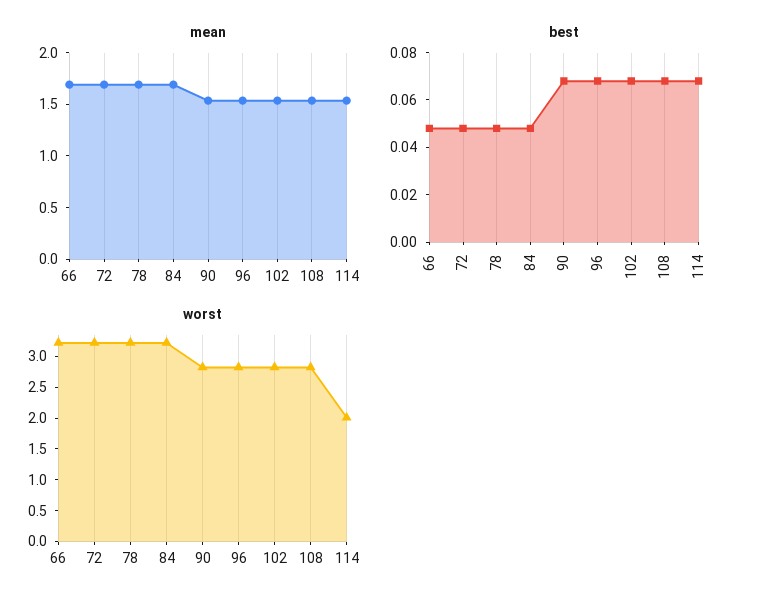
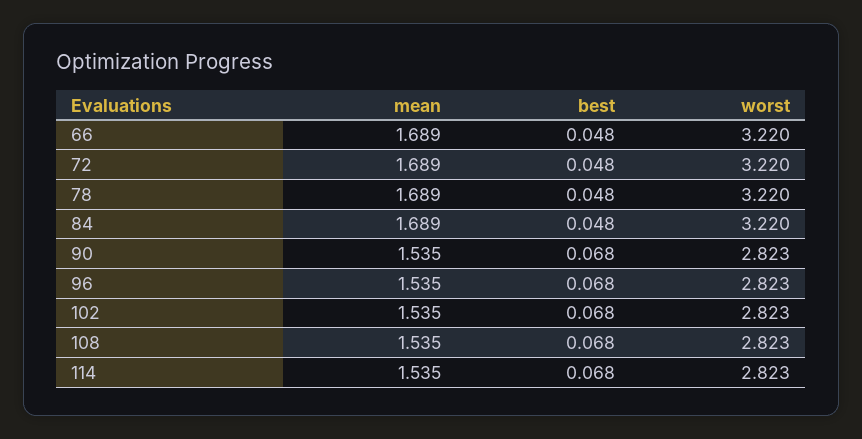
worst, 114: 2 -> 2.823

